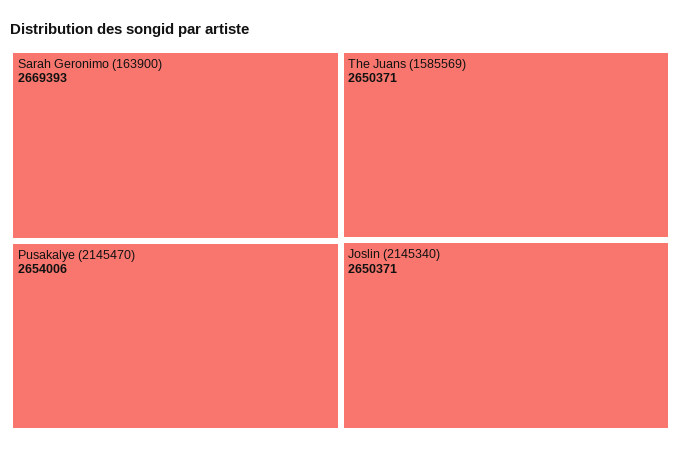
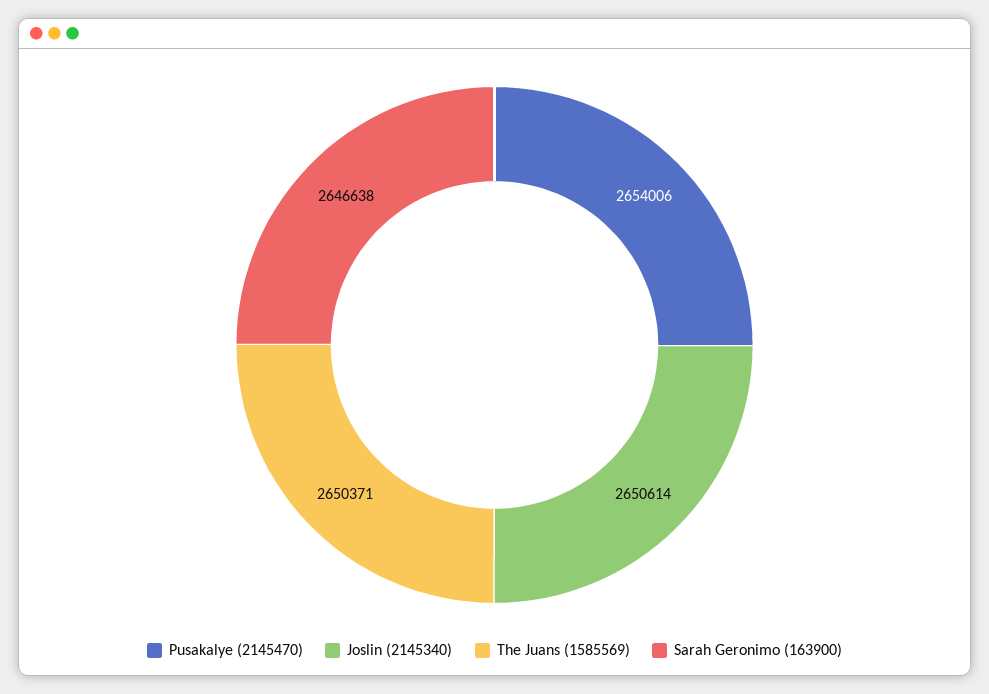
Sarah Geronimo (163900): 2669393 -> 2646638
Joslin (2145340): 2650371 -> 2650614

